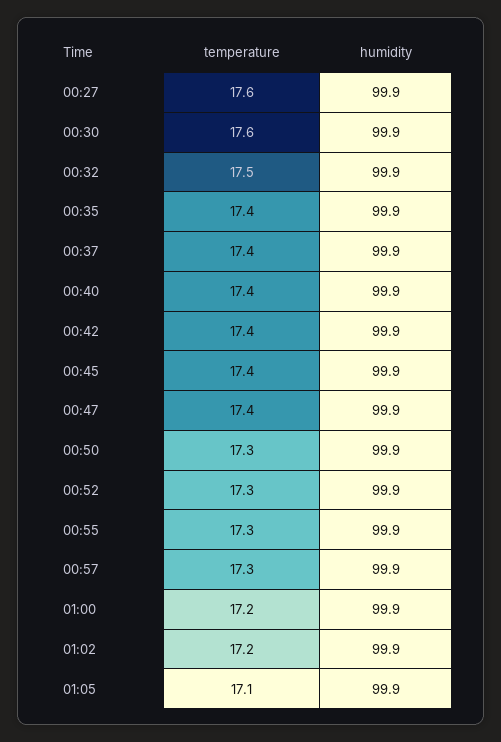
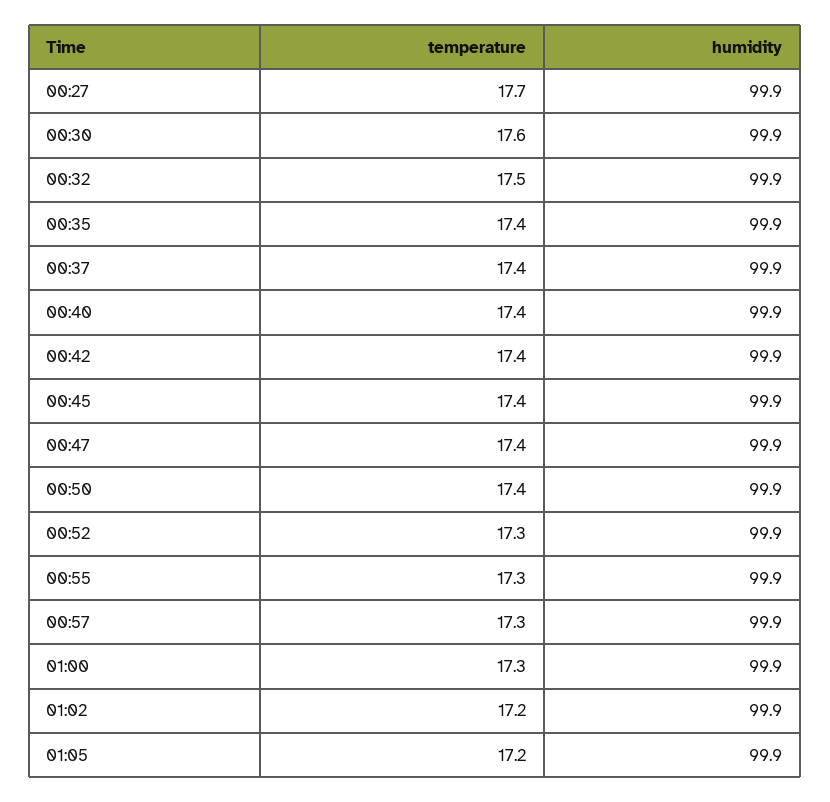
temperature, 00:27: 17.6 -> 17.7
temperature, 00:50: 17.3 -> 17.4
temperature, 01:00: 17.2 -> 17.3
temperature, 01:05: 17.1 -> 17.2

